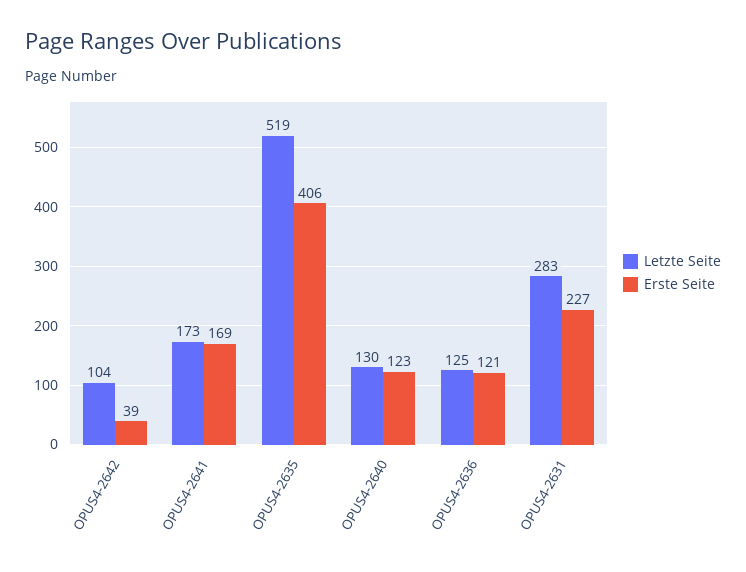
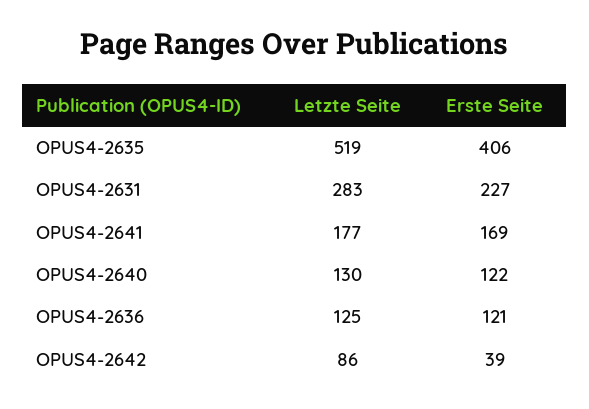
Letzte Seite, OPUS4-2642: 104 -> 86
Letzte Seite, OPUS4-2641: 173 -> 177
Erste Seite, OPUS4-2640: 123 -> 122

